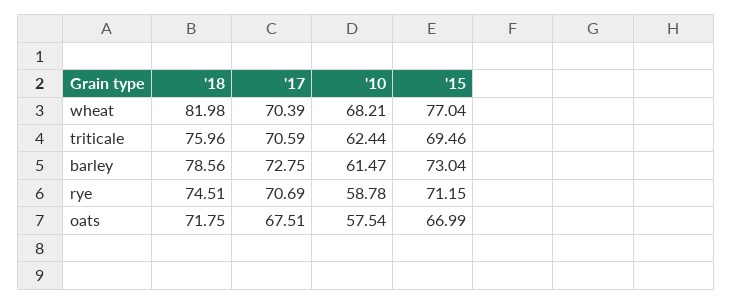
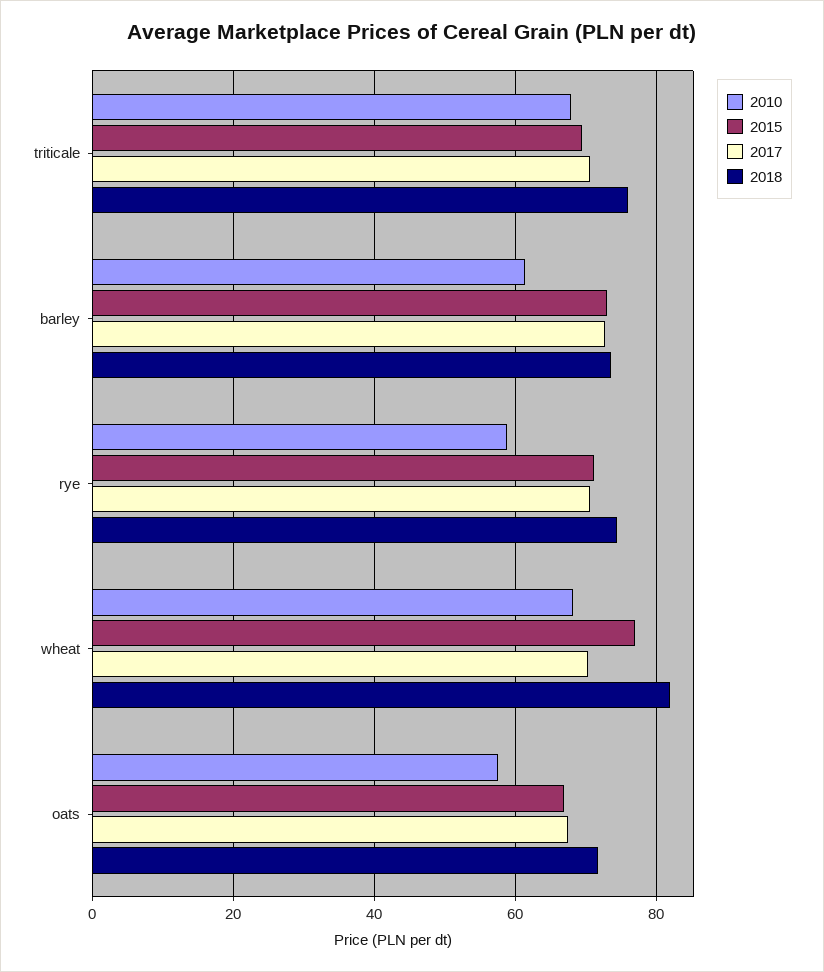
'10, triticale: 62.44 -> 68
'18, barley: 78.56 -> 74

